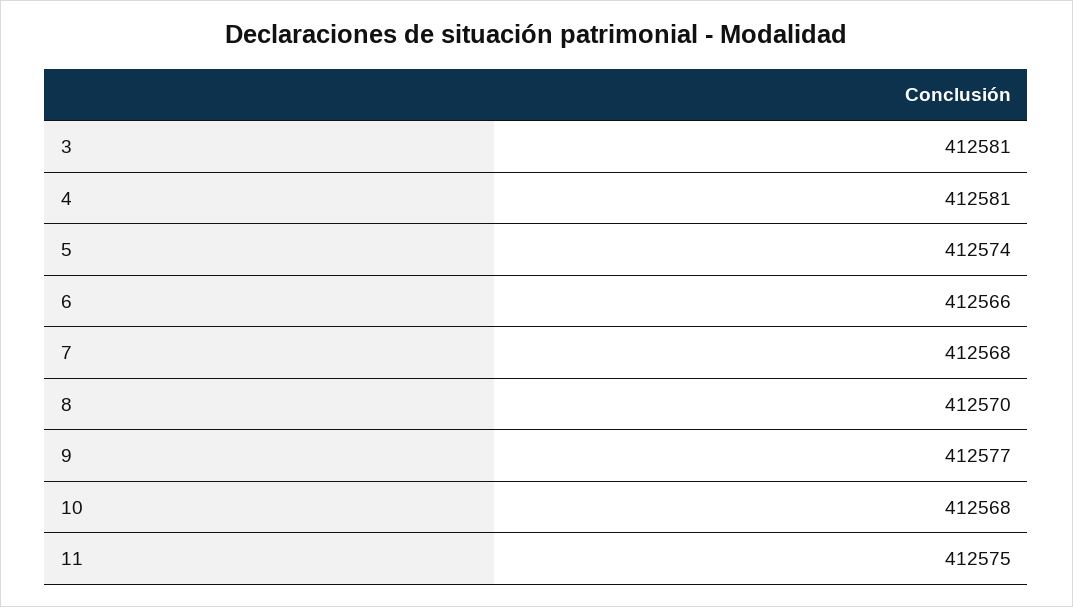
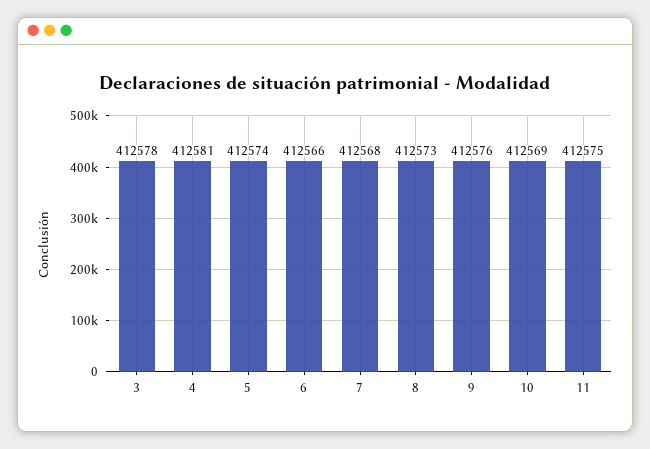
3: 412581 -> 412578
8: 412570 -> 412573
9: 412577 -> 412576
10: 412568 -> 412569

